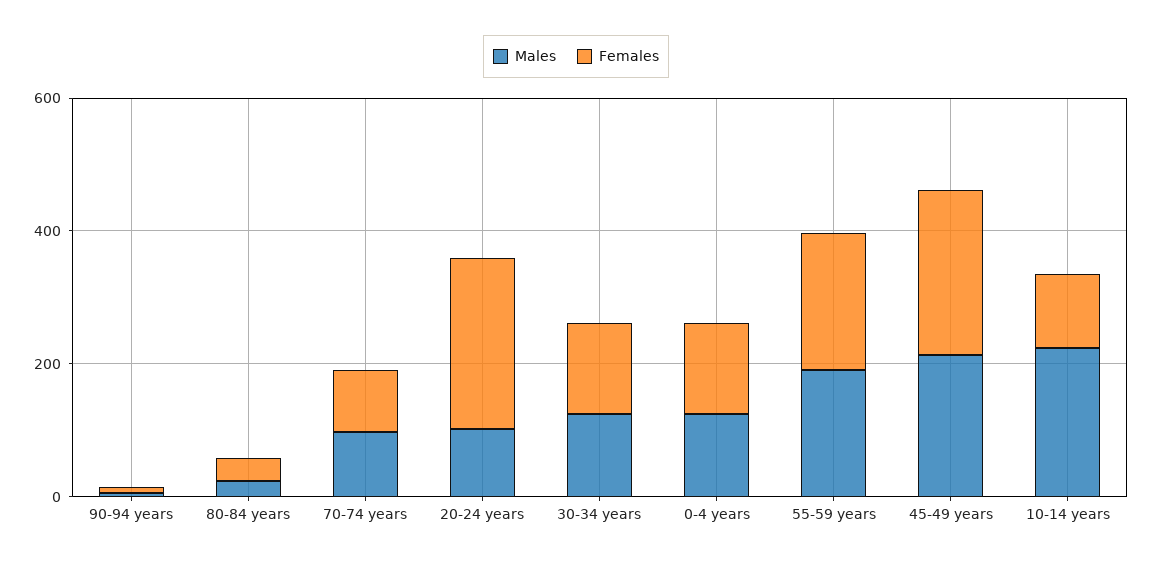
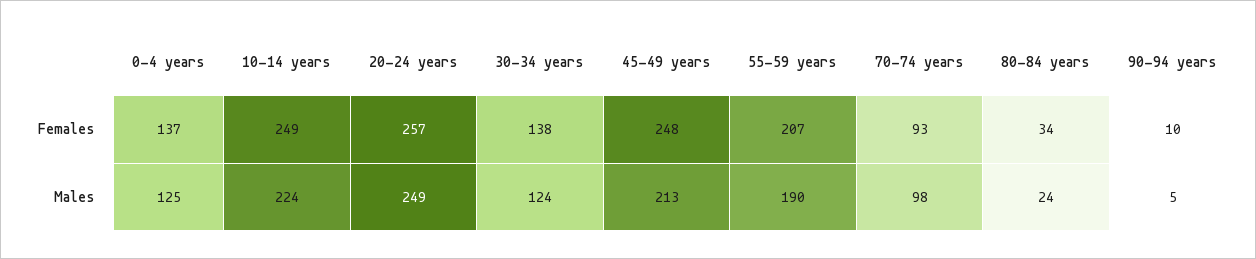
Males, 20-24 years: 100 -> 249
Females, 10-14 years: 100 -> 249

